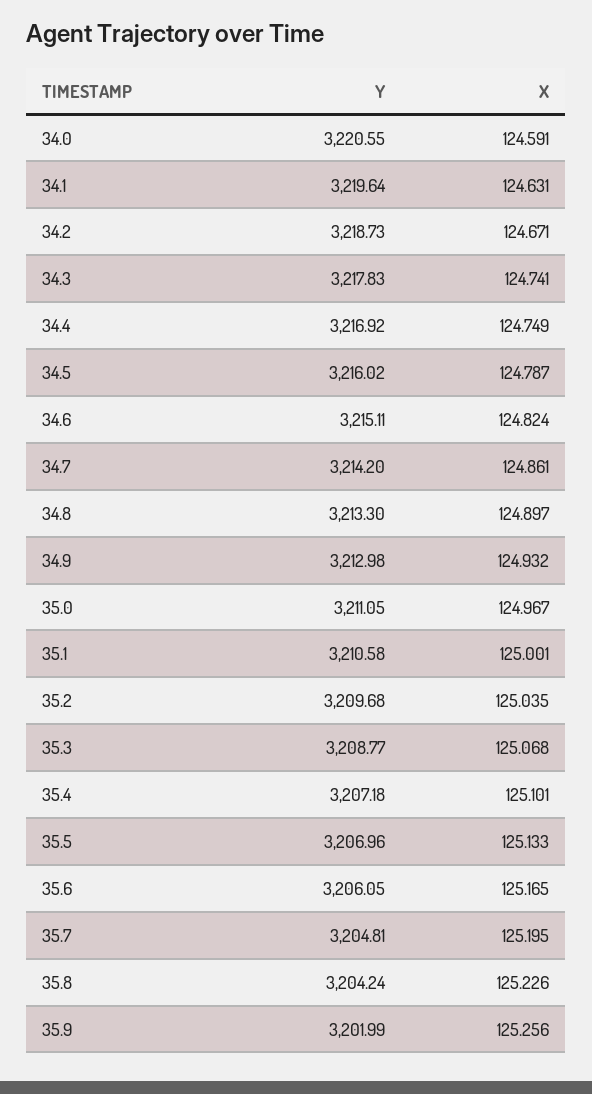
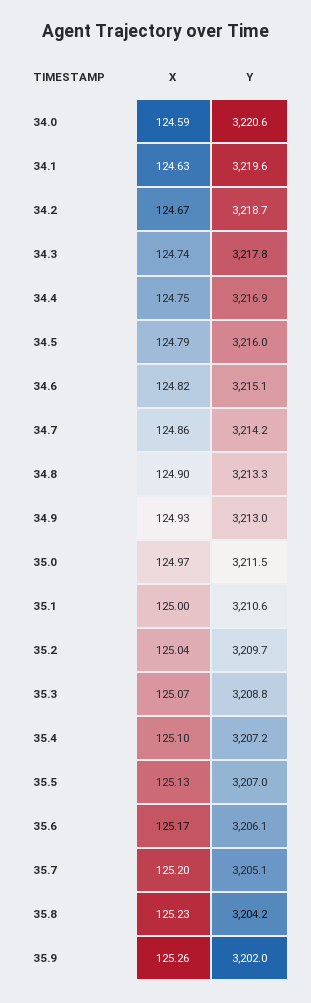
Y, 35.0: 3211.05 -> 3211.5
Y, 35.7: 3204.81 -> 3205.1

